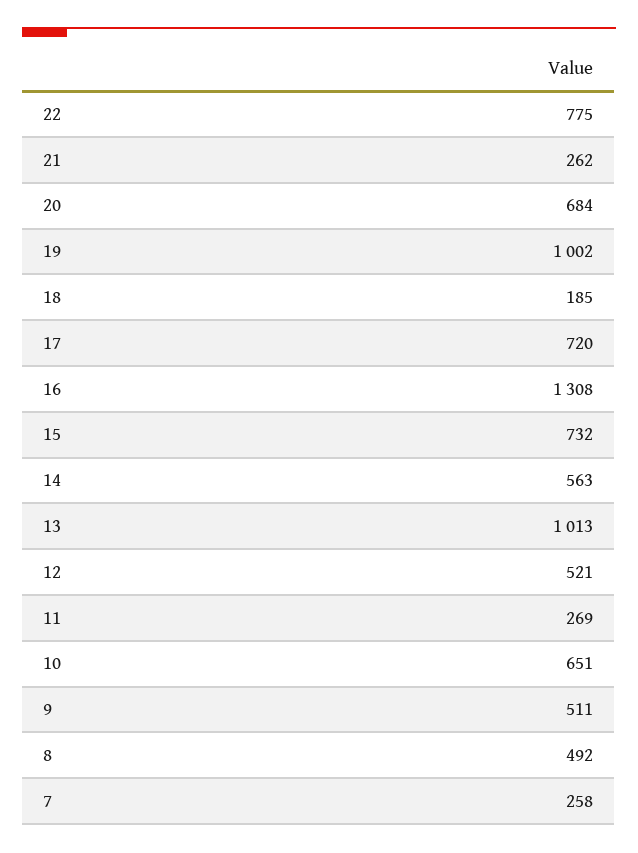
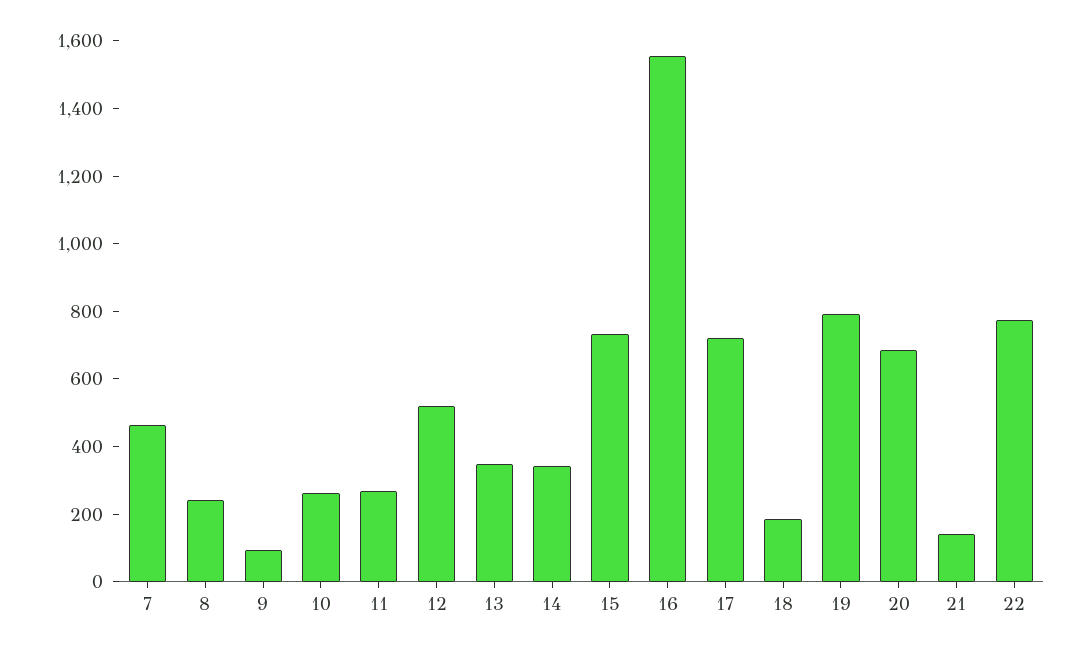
21: 262 -> 150
19: 1002 -> 800
16: 1308 -> 1550
14: 563 -> 350
13: 1013 -> 350
10: 651 -> 250
9: 511 -> 100
8: 492 -> 250
7: 258 -> 450

